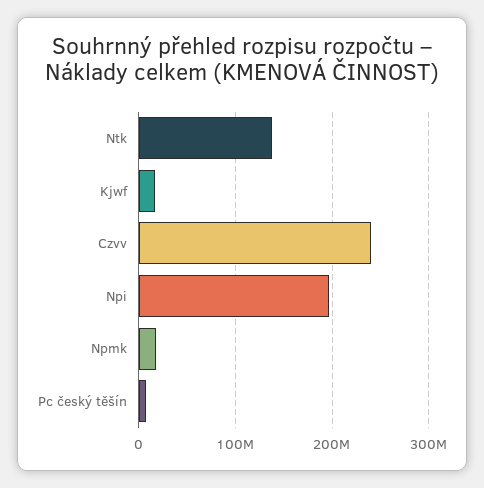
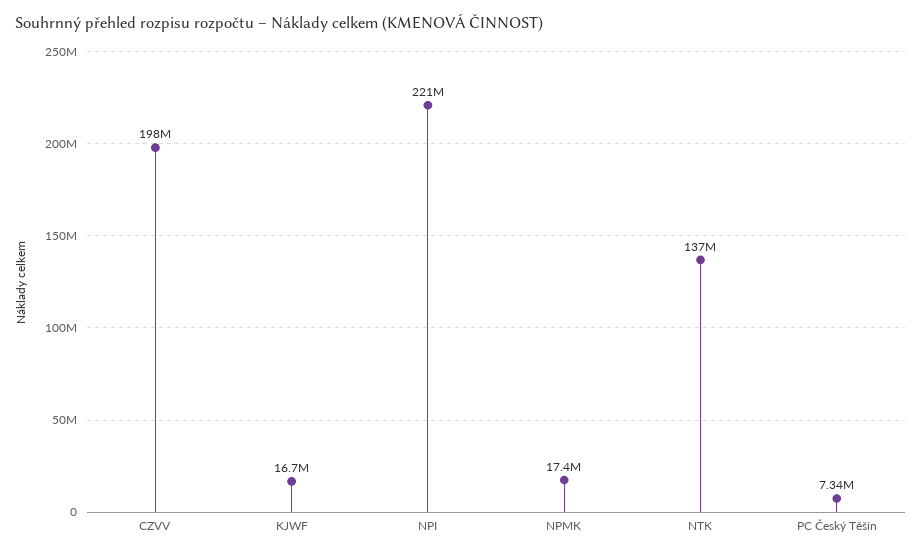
Czvv: 240000000 -> 198000000
Npi: 200000000 -> 221000000

